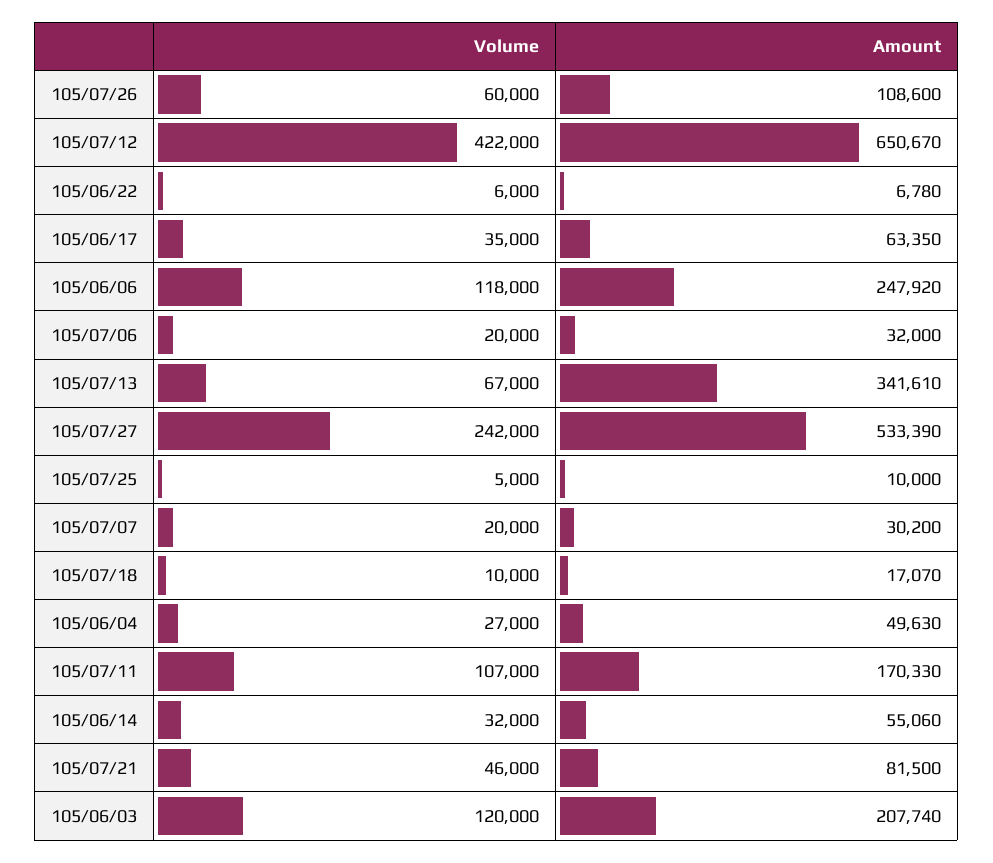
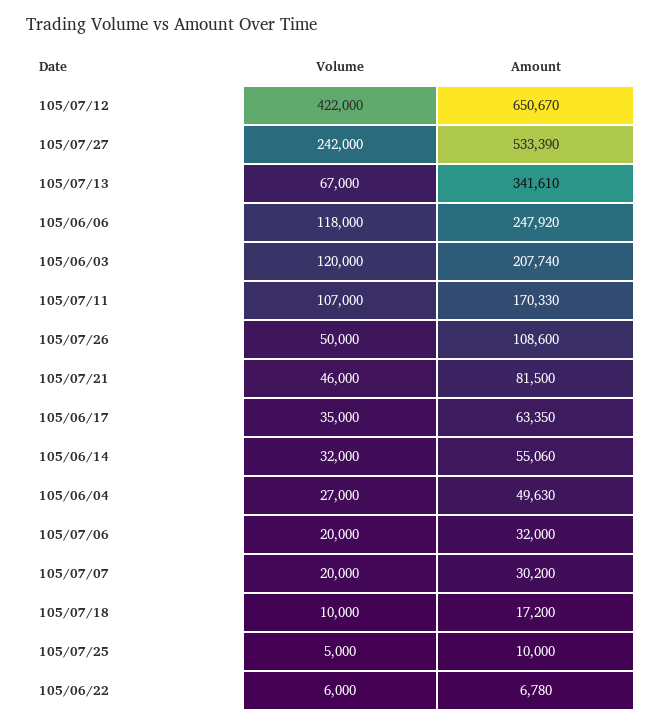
Volume, 105/07/26: 60000 -> 50000
Amount, 105/07/18: 17070 -> 17200

